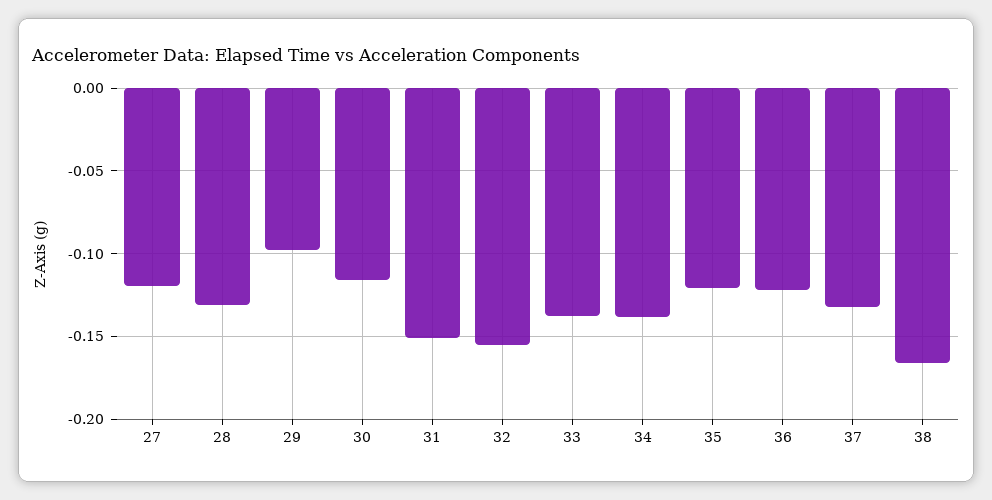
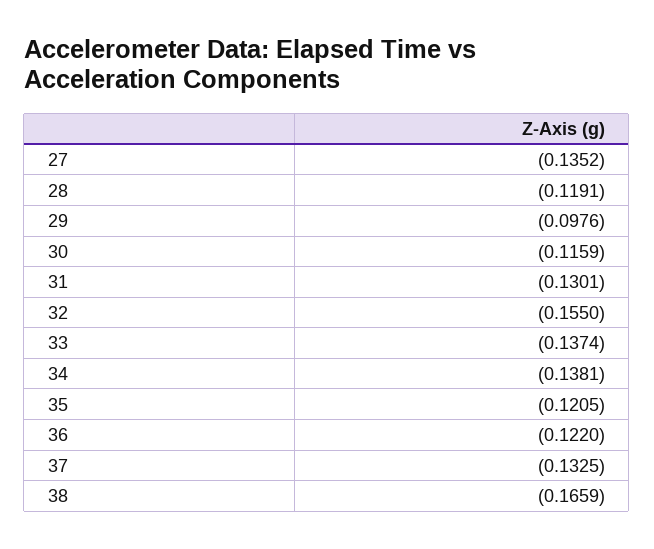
27: -0.12 -> -0.1352
28: -0.13 -> -0.1191
31: -0.15 -> -0.1301

